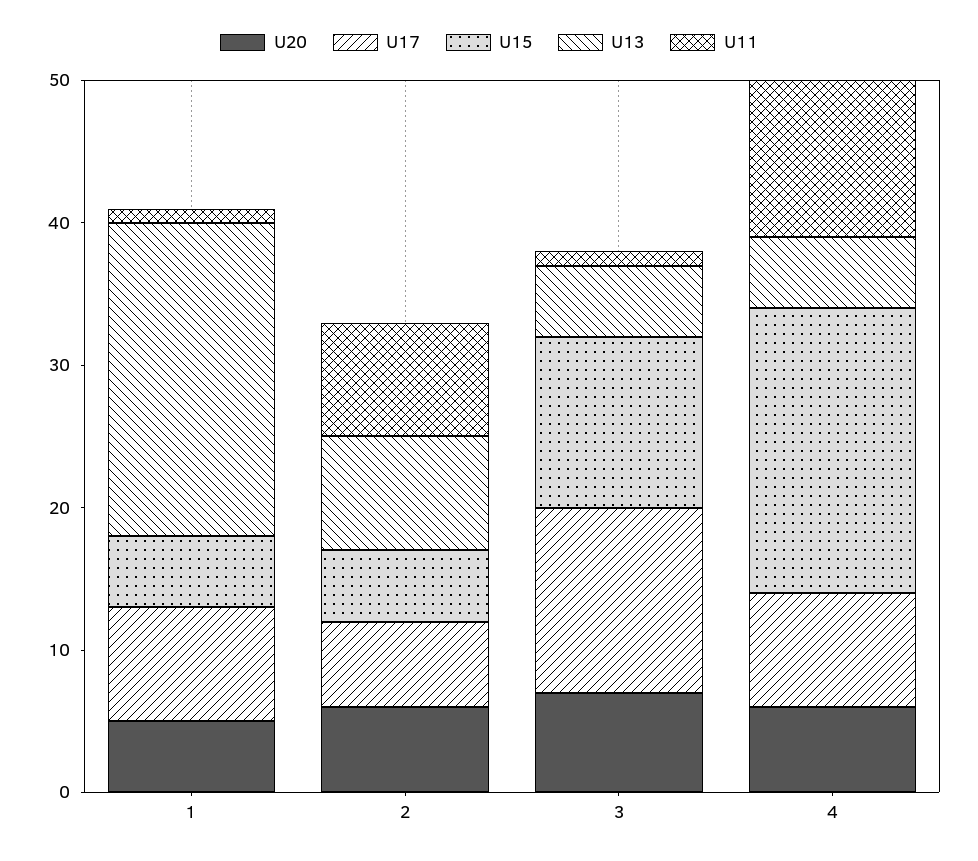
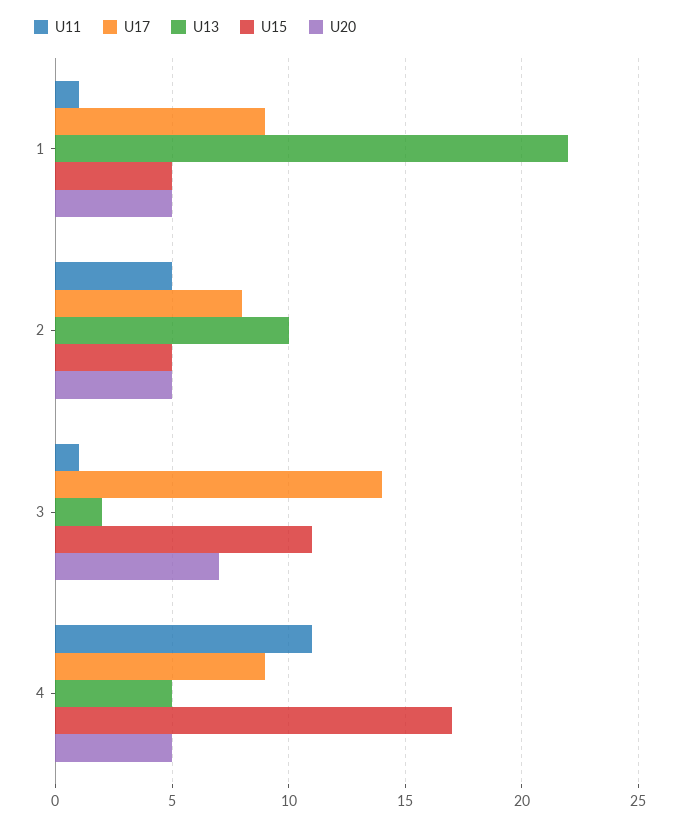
U17, 1: 8 -> 9
U20, 2: 6 -> 5
U17, 2: 6 -> 8
U13, 2: 8 -> 10
U11, 2: 8 -> 5
U17, 3: 13 -> 14
U15, 3: 12 -> 11
U13, 3: 5 -> 2
U20, 4: 6 -> 5
U17, 4: 8 -> 9
U15, 4: 20 -> 17

